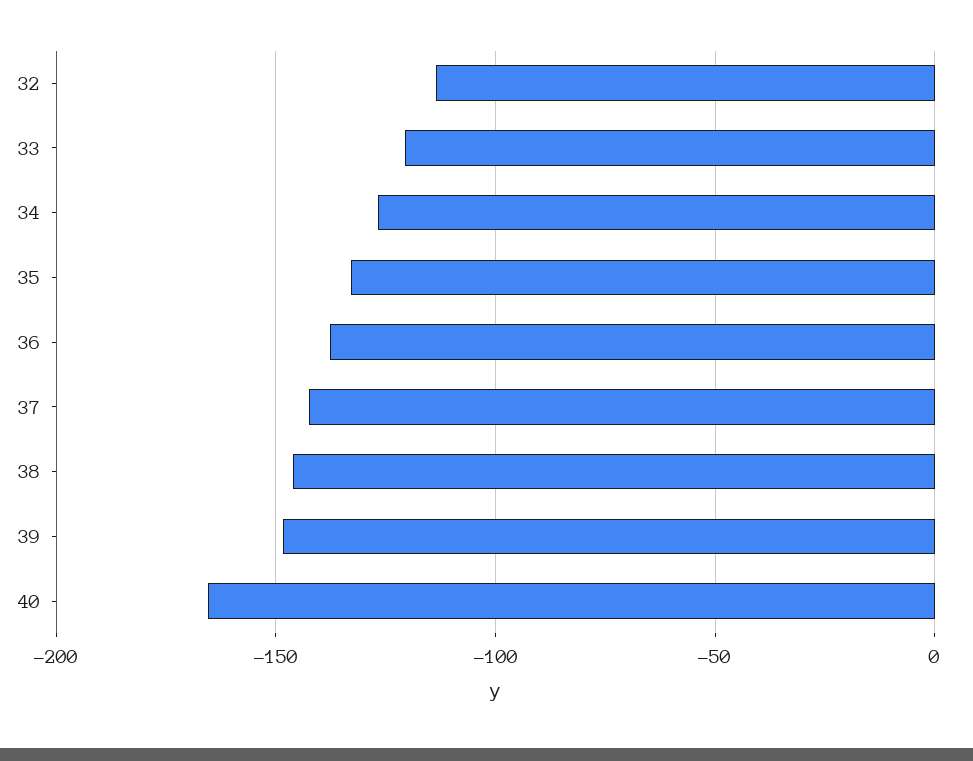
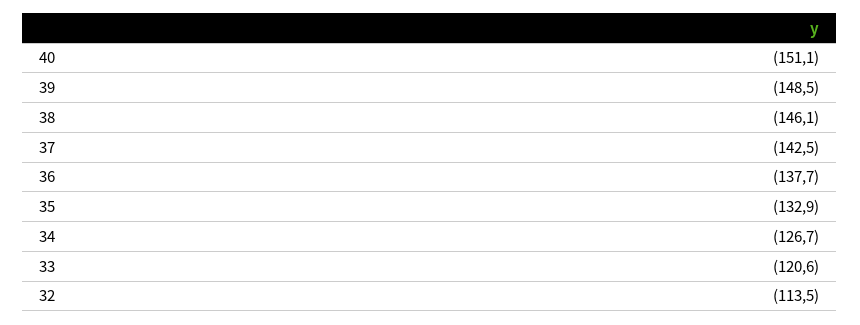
40: -165 -> -151.1

